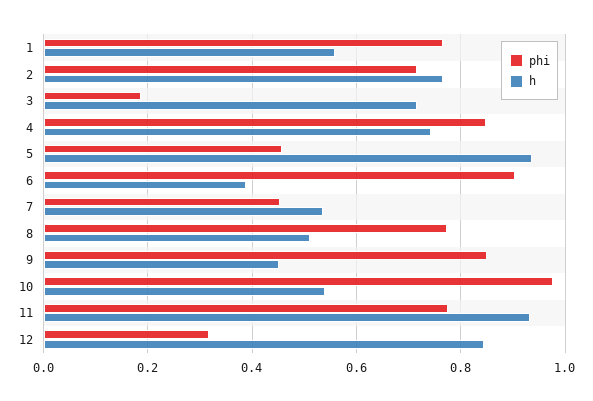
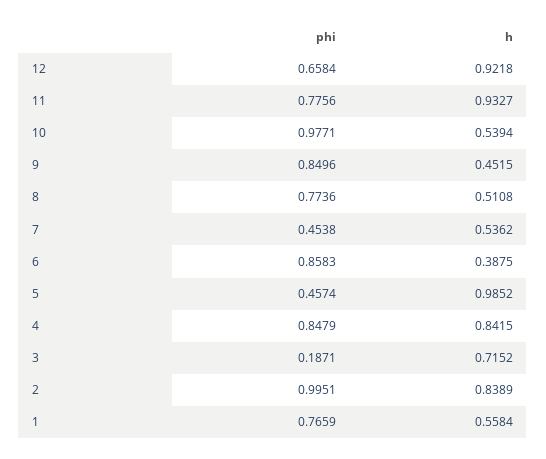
phi, 2: 0.72 -> 0.9951
h, 2: 0.76 -> 0.8389
h, 4: 0.74 -> 0.8415
h, 5: 0.94 -> 0.9852
phi, 6: 0.9 -> 0.8583
phi, 12: 0.32 -> 0.6584
h, 12: 0.84 -> 0.9218

